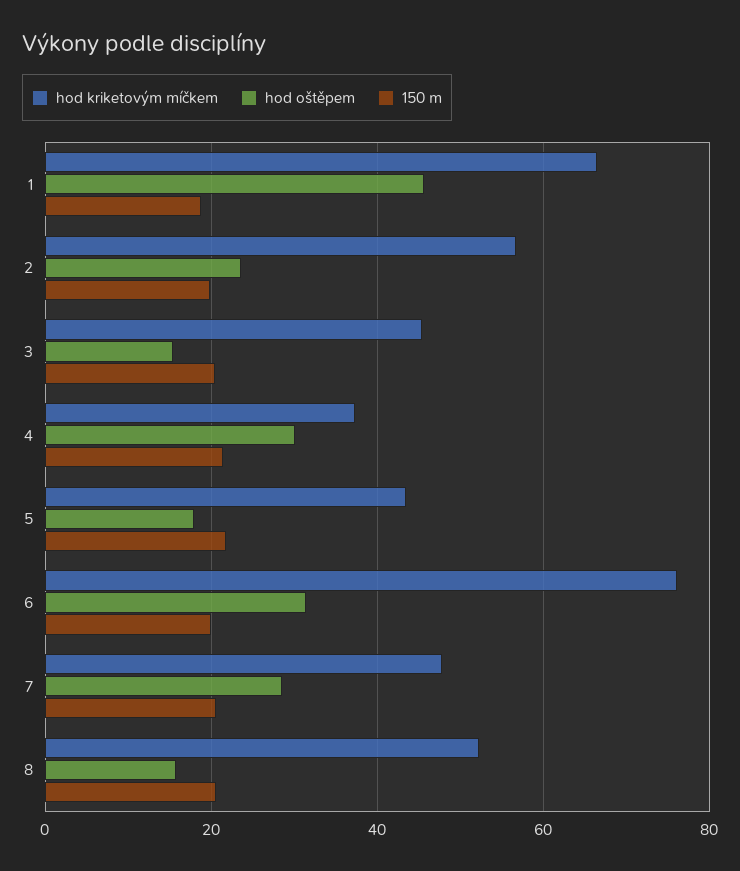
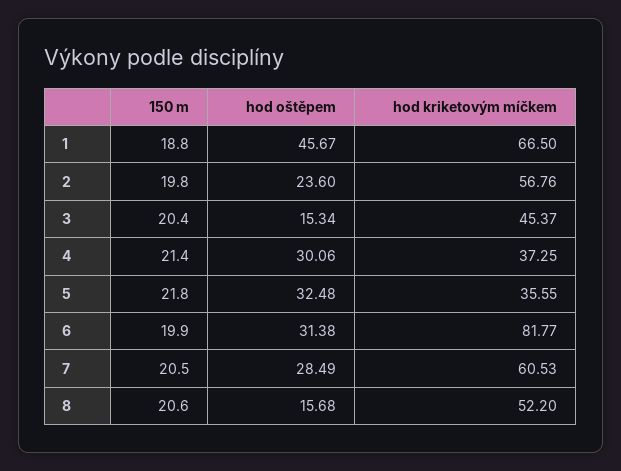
hod kriketovým míčkem, 5: 44 -> 35.55
hod oštěpem, 5: 18 -> 32.48
hod kriketovým míčkem, 6: 76 -> 81.77
hod kriketovým míčkem, 7: 48 -> 60.53

